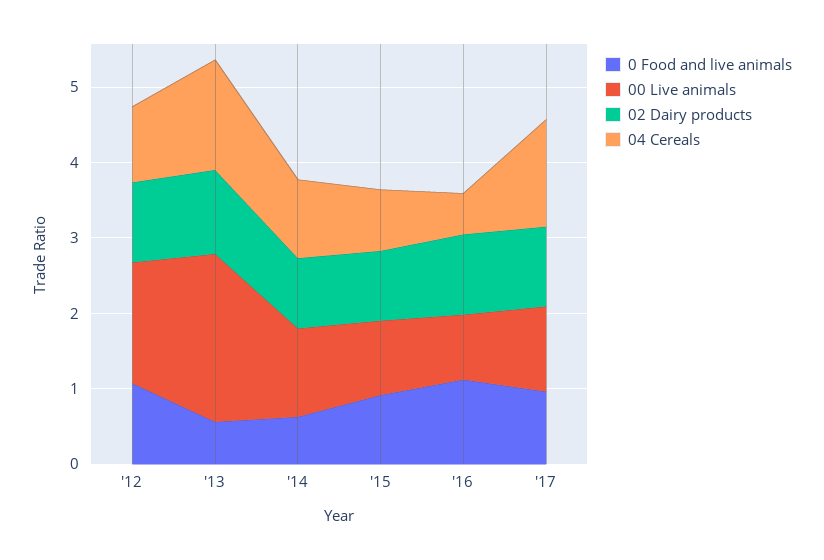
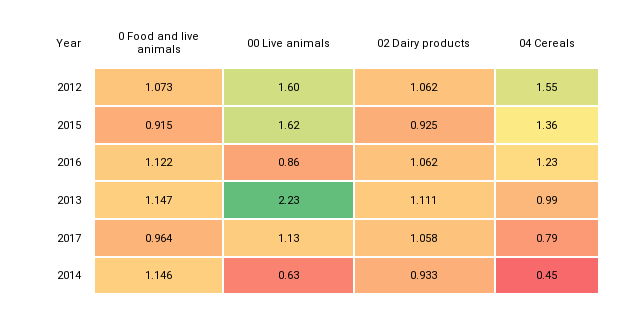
04 Cereals, '12: 1 -> 1.55
0 Food and live animals, '13: 0.6 -> 1.147
04 Cereals, '13: 1.4 -> 0.99
0 Food and live animals, '14: 0.6 -> 1.146
00 Live animals, '14: 1.2 -> 0.63
04 Cereals, '14: 1 -> 0.45
00 Live animals, '15: 1 -> 1.62
04 Cereals, '15: 0.8 -> 1.36
04 Cereals, '16: 0.6 -> 1.23
04 Cereals, '17: 1.4 -> 0.79

